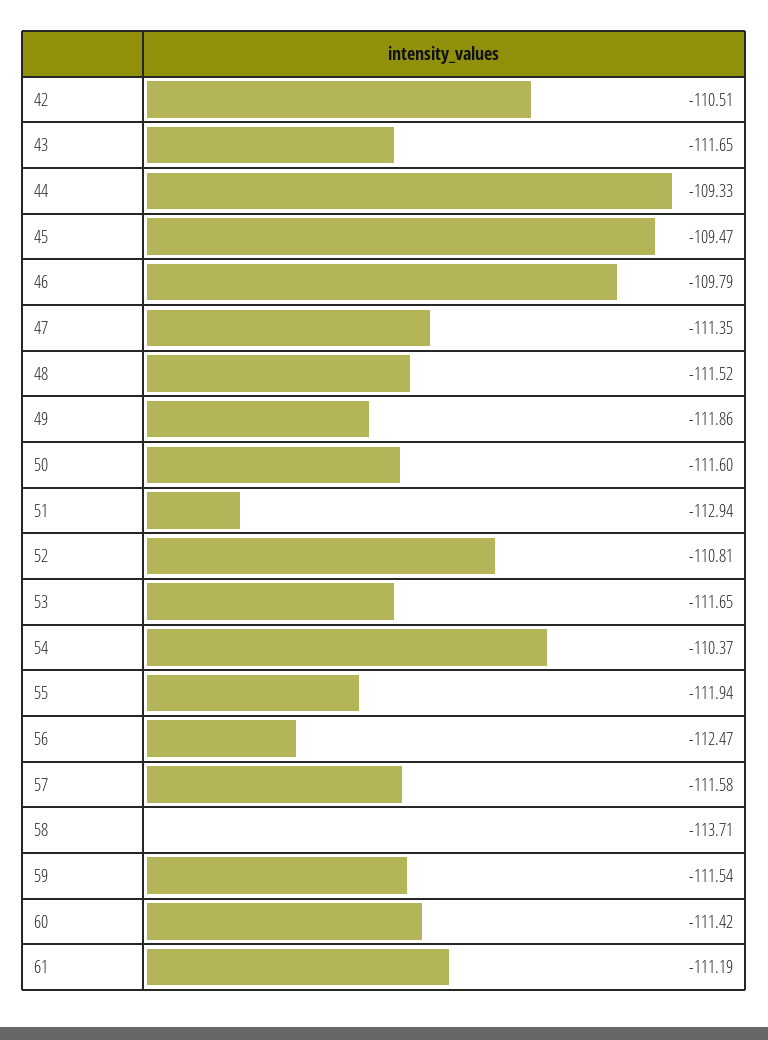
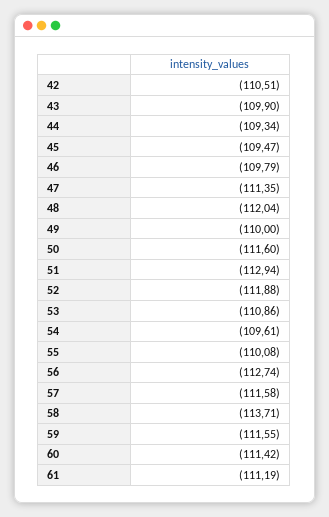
43: -111.65 -> -109.9
44: -109.33 -> -109.34
48: -111.52 -> -112.04
49: -111.86 -> -110
52: -110.81 -> -111.88
53: -111.65 -> -110.86
54: -110.37 -> -109.61
55: -111.94 -> -110.08
56: -112.47 -> -112.74
59: -111.54 -> -111.55

